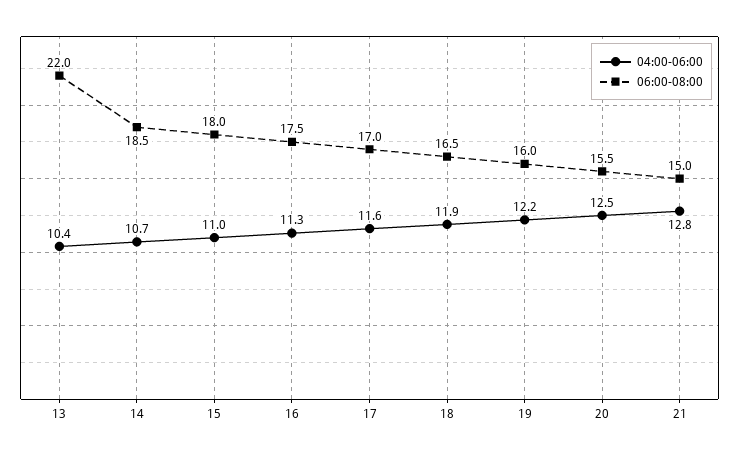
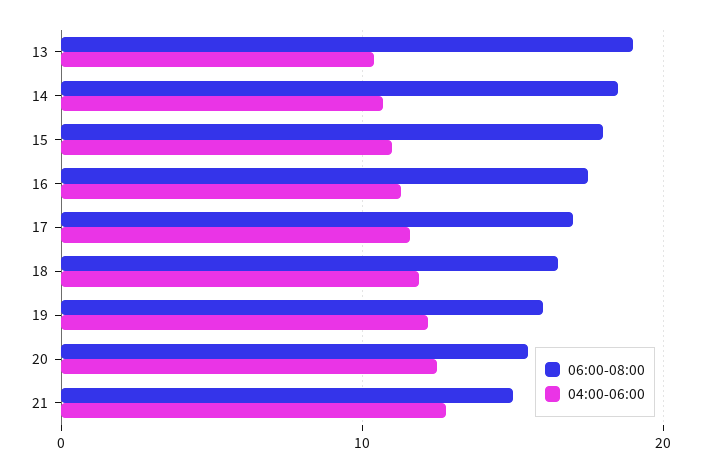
06:00-08:00, 13: 22 -> 19

